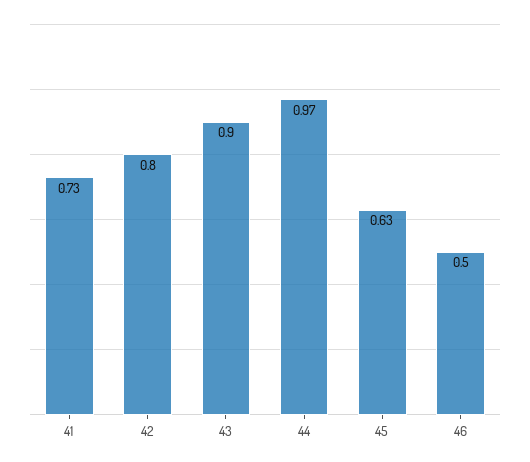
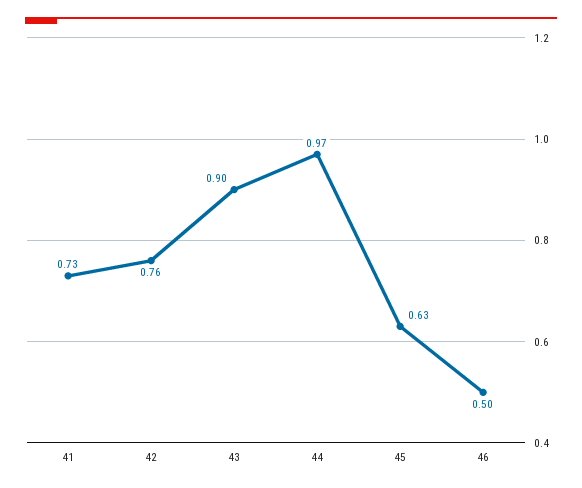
42: 0.8 -> 0.76

